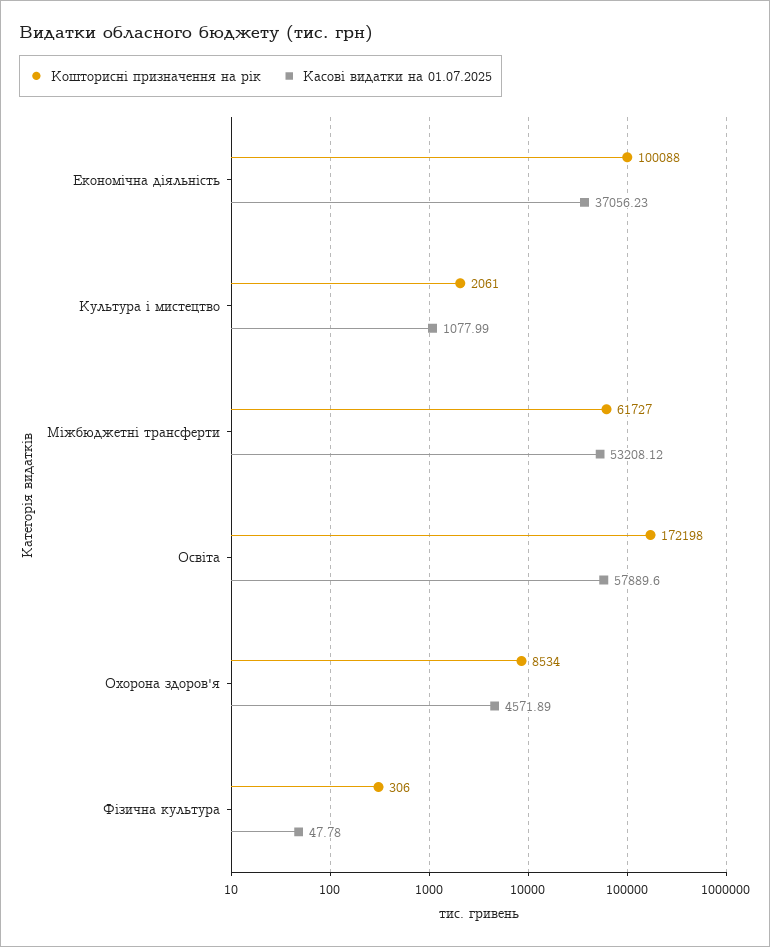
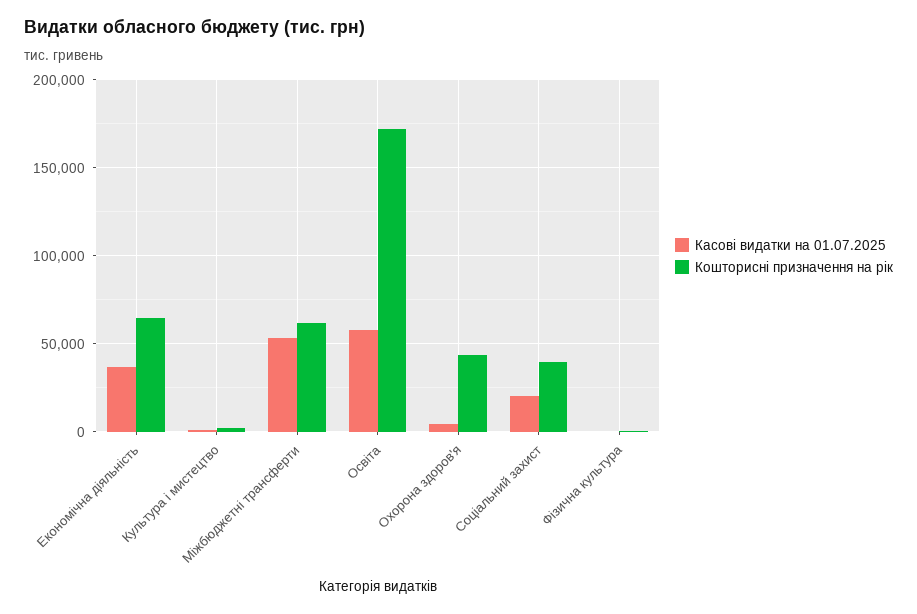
Кошторисні призначення на рік, Економічна діяльність: 100088 -> 65000
Кошторисні призначення на рік, Охорона здоров'я: 8534 -> 45000
Касові видатки на 01.07.2025, Соціальний захист: none -> 20000
Кошторисні призначення на рік, Соціальний захист: none -> 40000

